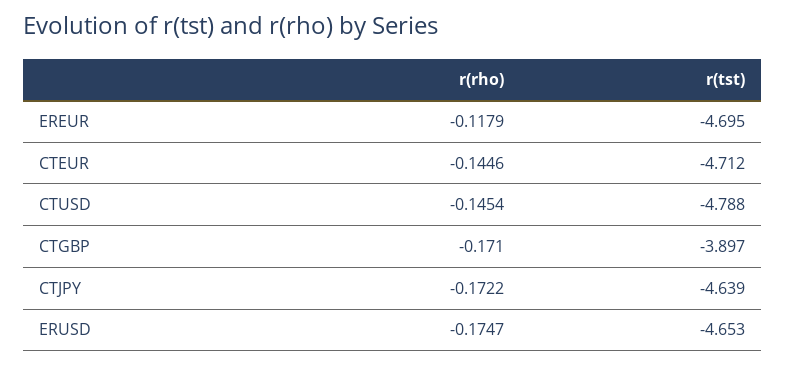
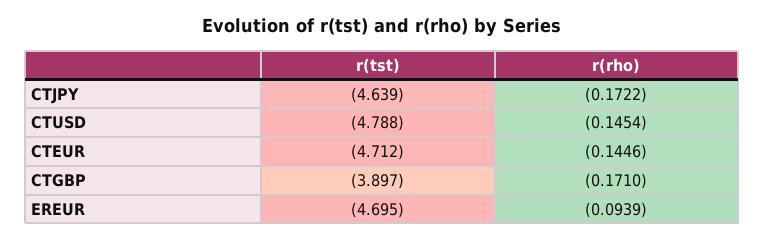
r(rho), EREUR: -0.1179 -> -0.0939
r(rho), ERUSD: -0.1747 -> none
r(tst), ERUSD: -4.653 -> none

